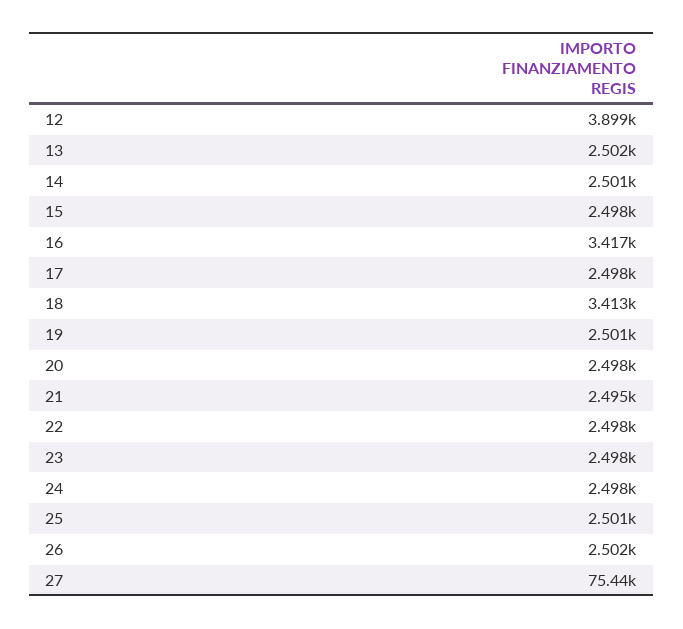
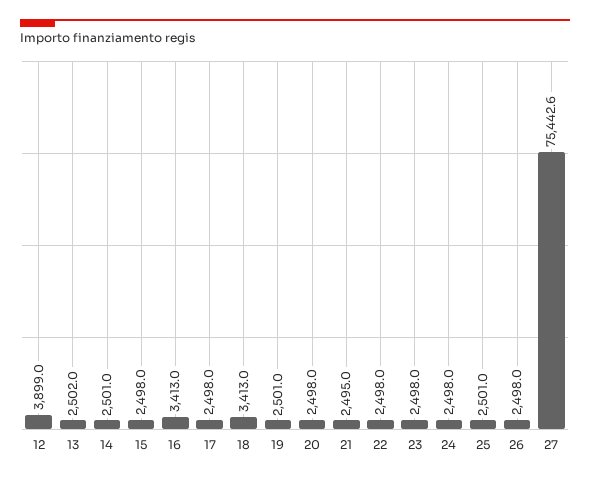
16: 3417 -> 3413
26: 2502 -> 2498

